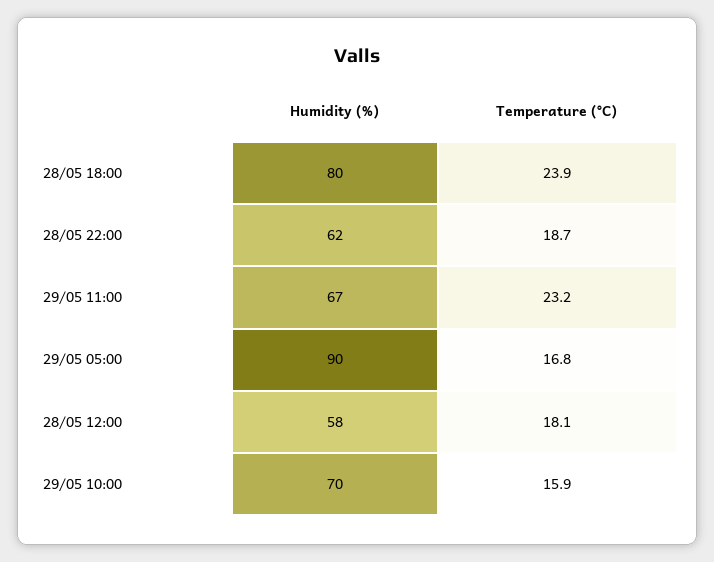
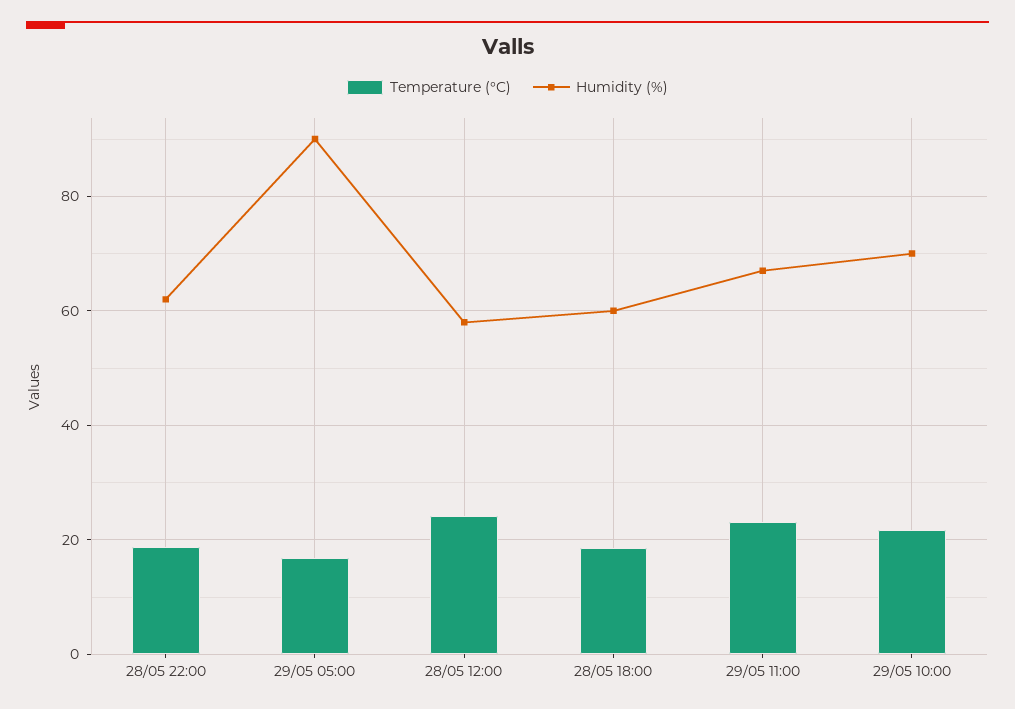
Humidity (%), 28/05 18:00: 80 -> 60
Temperature (°C), 28/05 18:00: 23.9 -> 18
Temperature (°C), 28/05 12:00: 18.1 -> 24
Temperature (°C), 29/05 10:00: 15.9 -> 22

